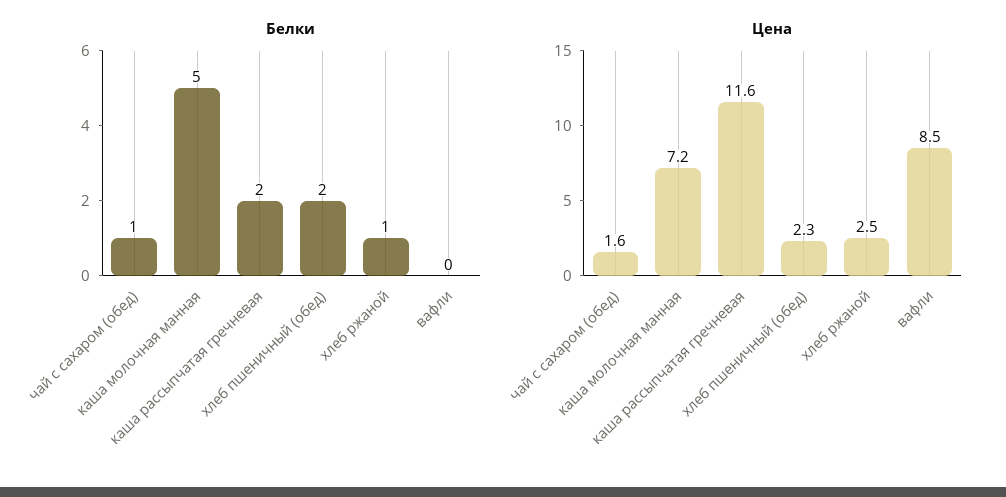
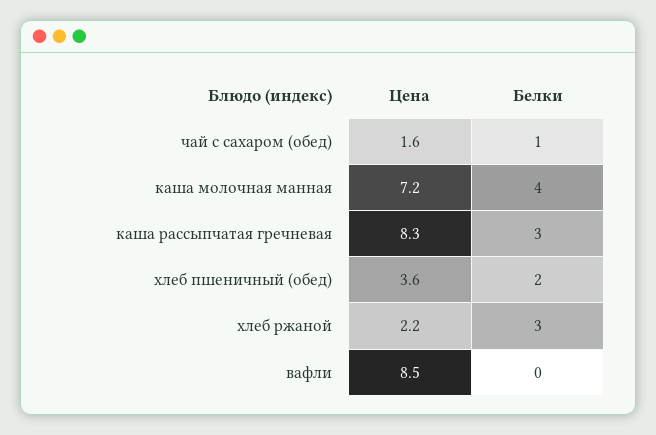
Белки, каша молочная манная: 5 -> 4
Белки, каша рассыпчатая гречневая: 2 -> 3
Белки, хлеб ржаной: 1 -> 3
Цена, каша рассыпчатая гречневая: 11.6 -> 8.3
Цена, хлеб пшеничный (обед): 2.3 -> 3.6
Цена, хлеб ржаной: 2.5 -> 2.2

